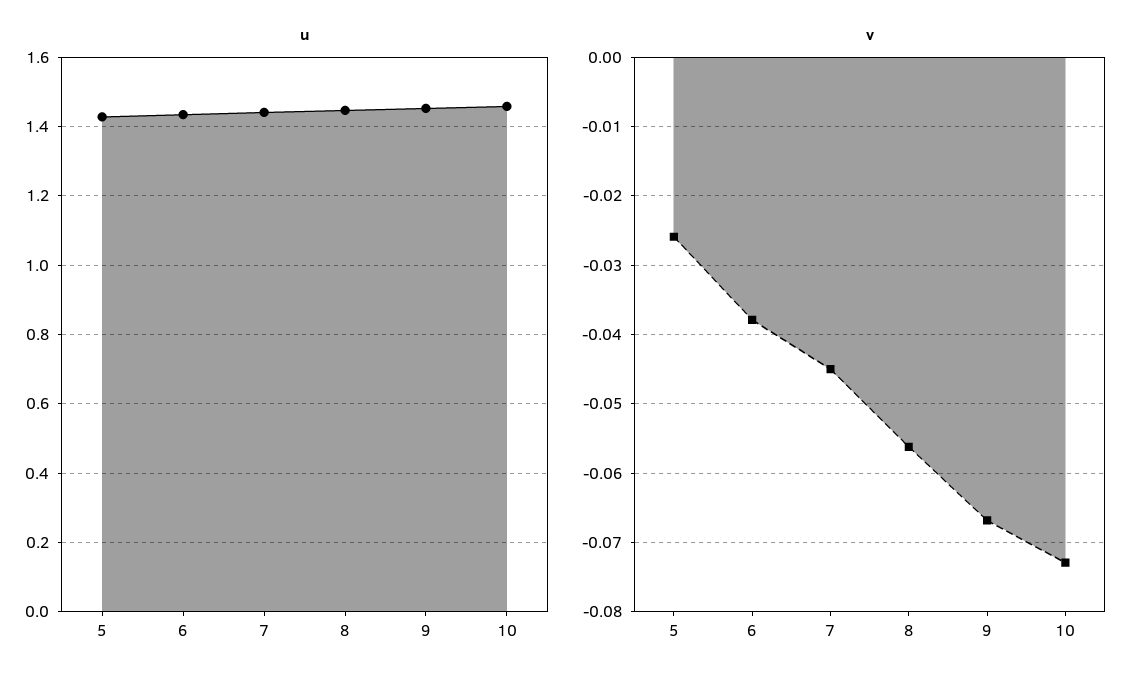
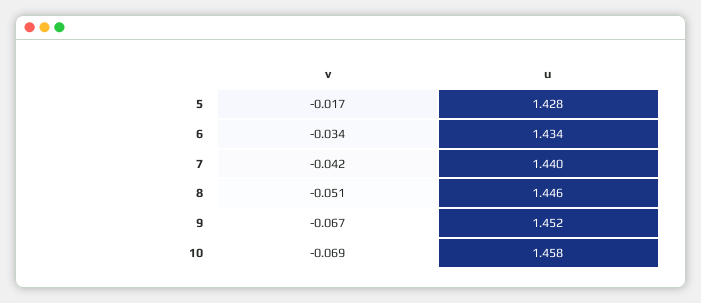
v, 5: -0.026 -> -0.017
v, 6: -0.038 -> -0.034
v, 7: -0.045 -> -0.042
v, 8: -0.056 -> -0.051
v, 10: -0.073 -> -0.069

